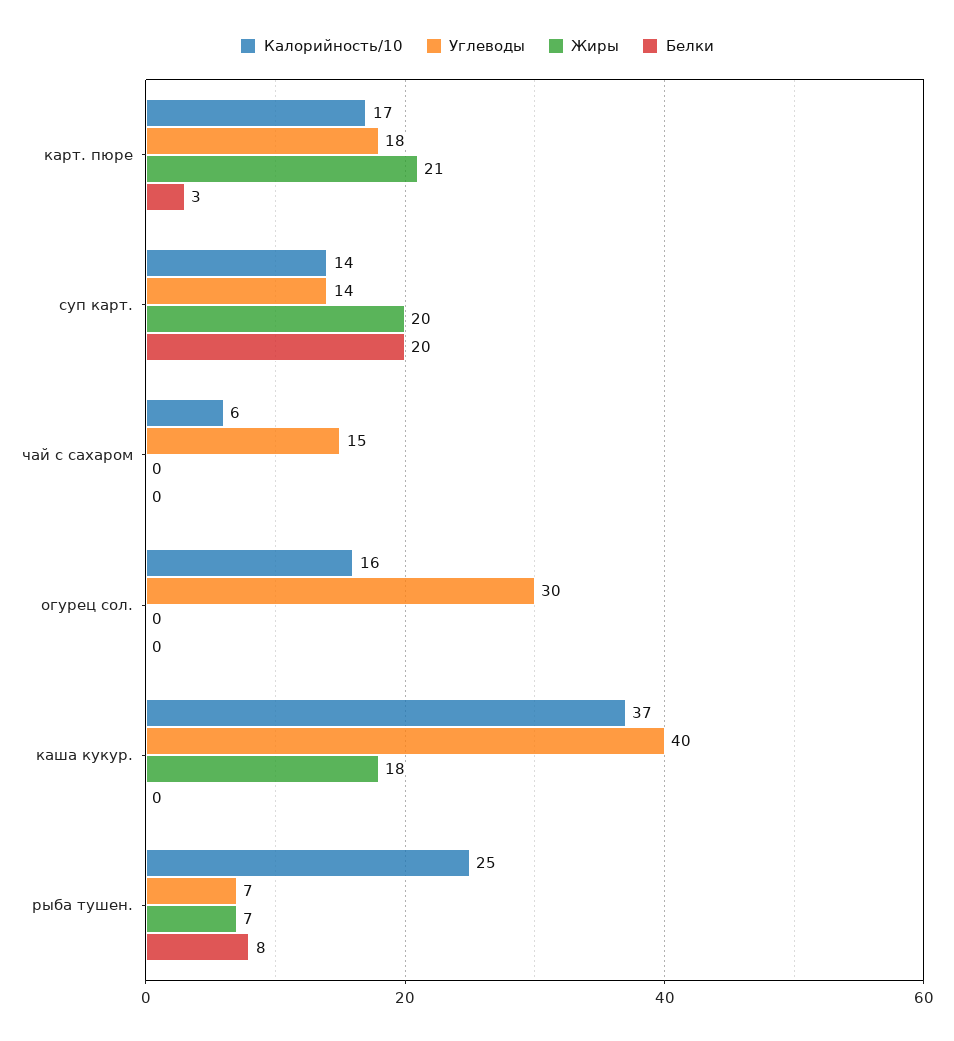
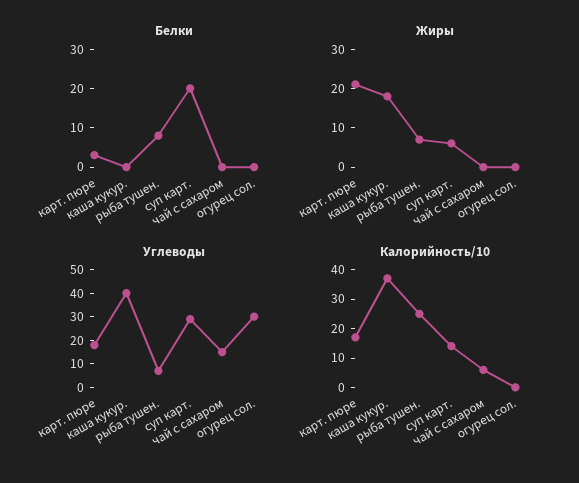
Углеводы, суп карт.: 14 -> 30
Жиры, суп карт.: 20 -> 5
Калорийность/10, огурец сол.: 16 -> 0

